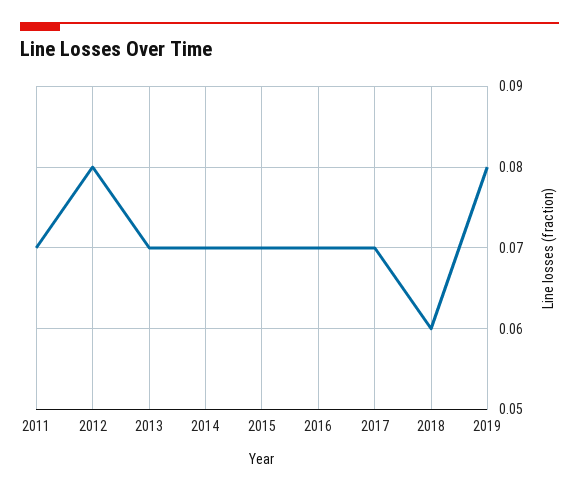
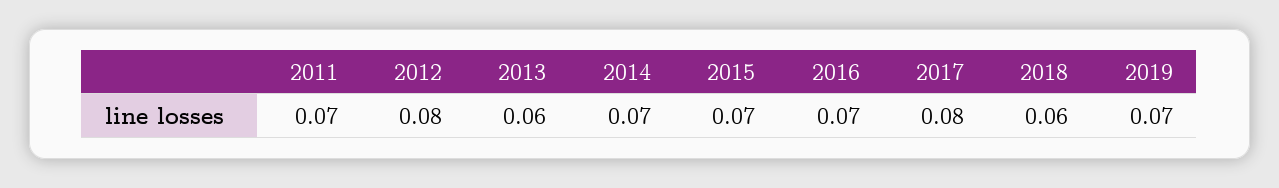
2013: 0.07 -> 0.06
2017: 0.07 -> 0.08
2019: 0.08 -> 0.07

